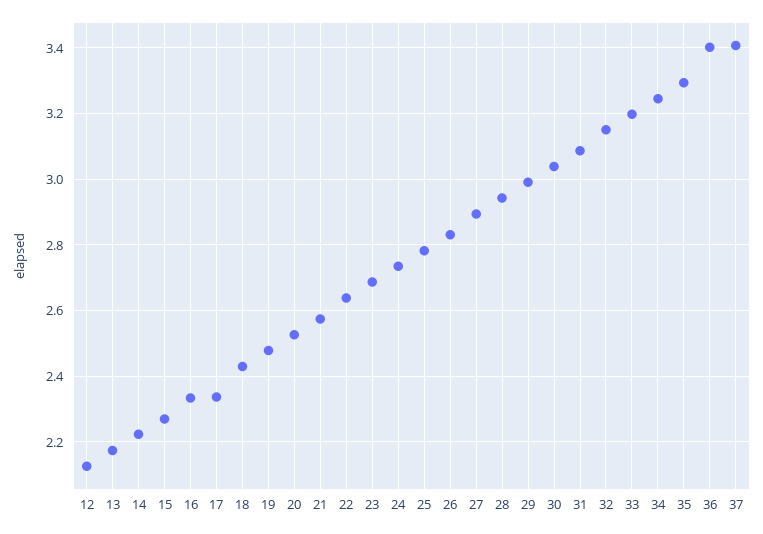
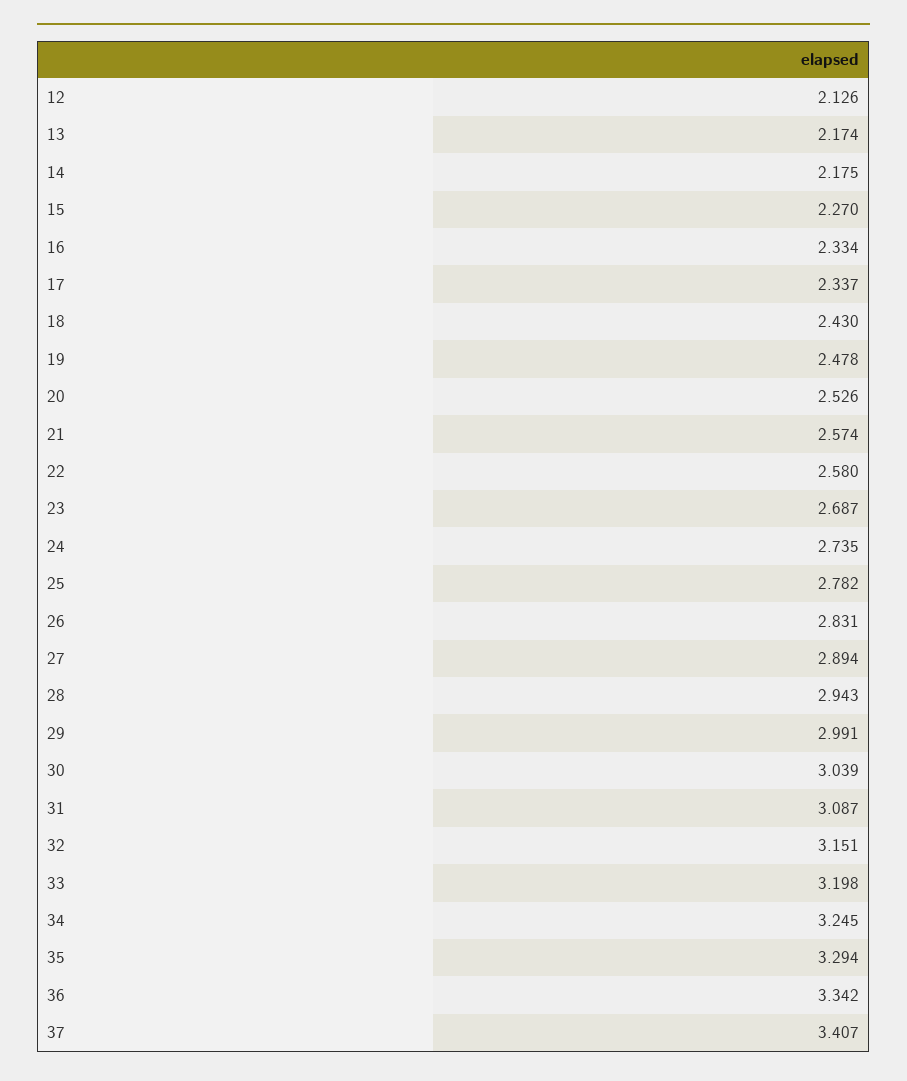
14: 2.22 -> 2.175
22: 2.64 -> 2.58
36: 3.4 -> 3.342

